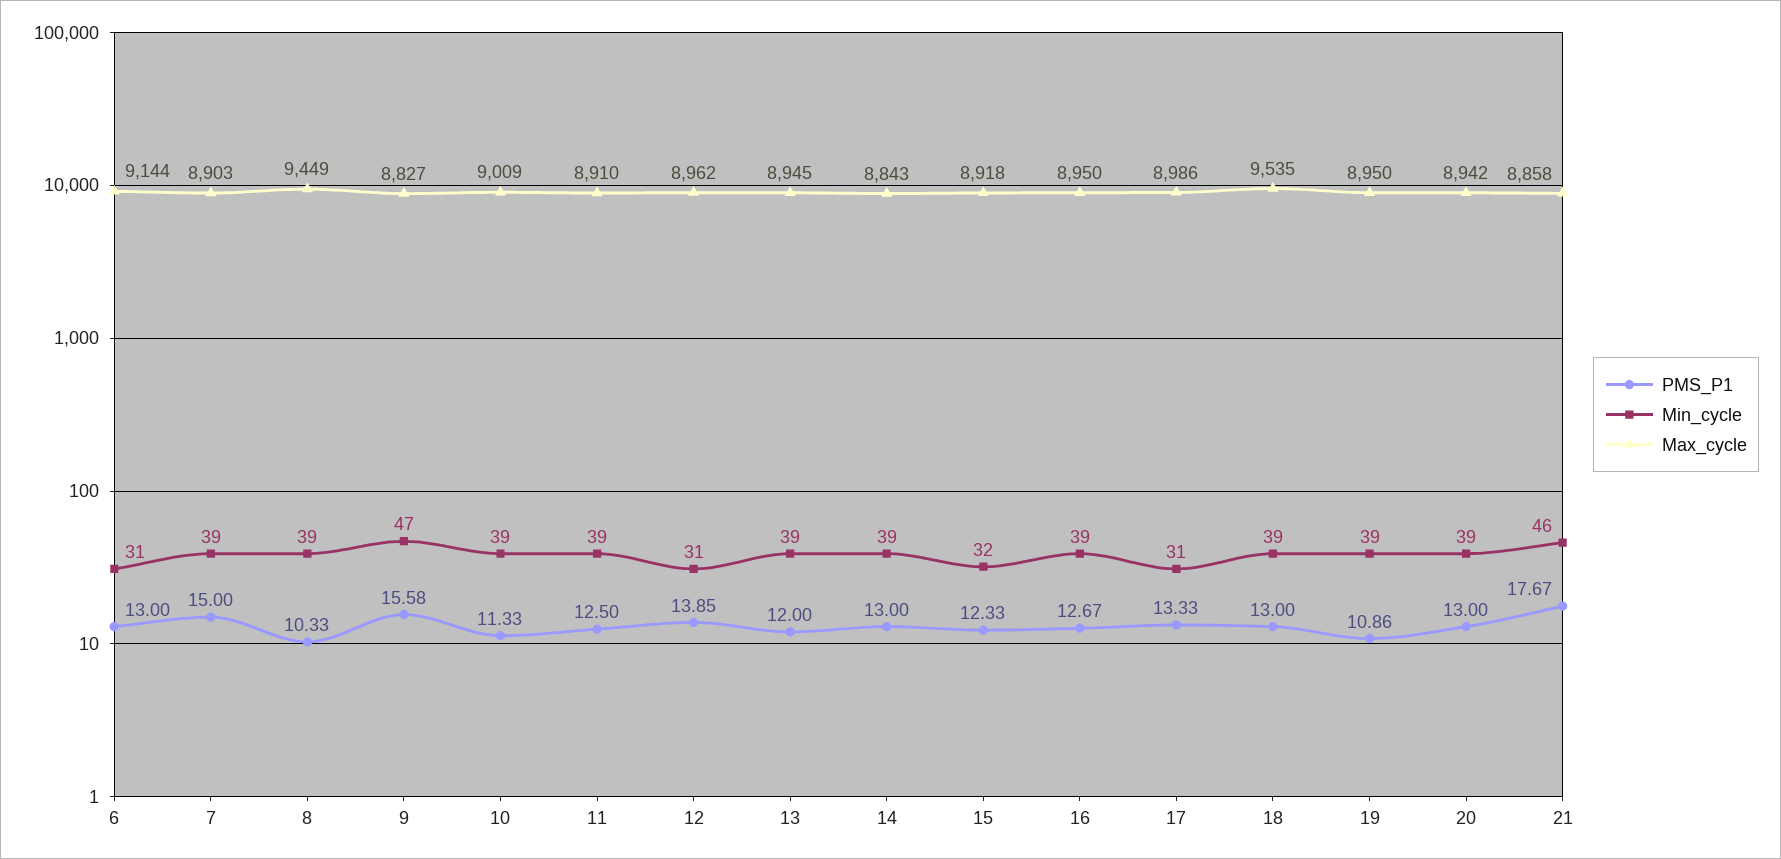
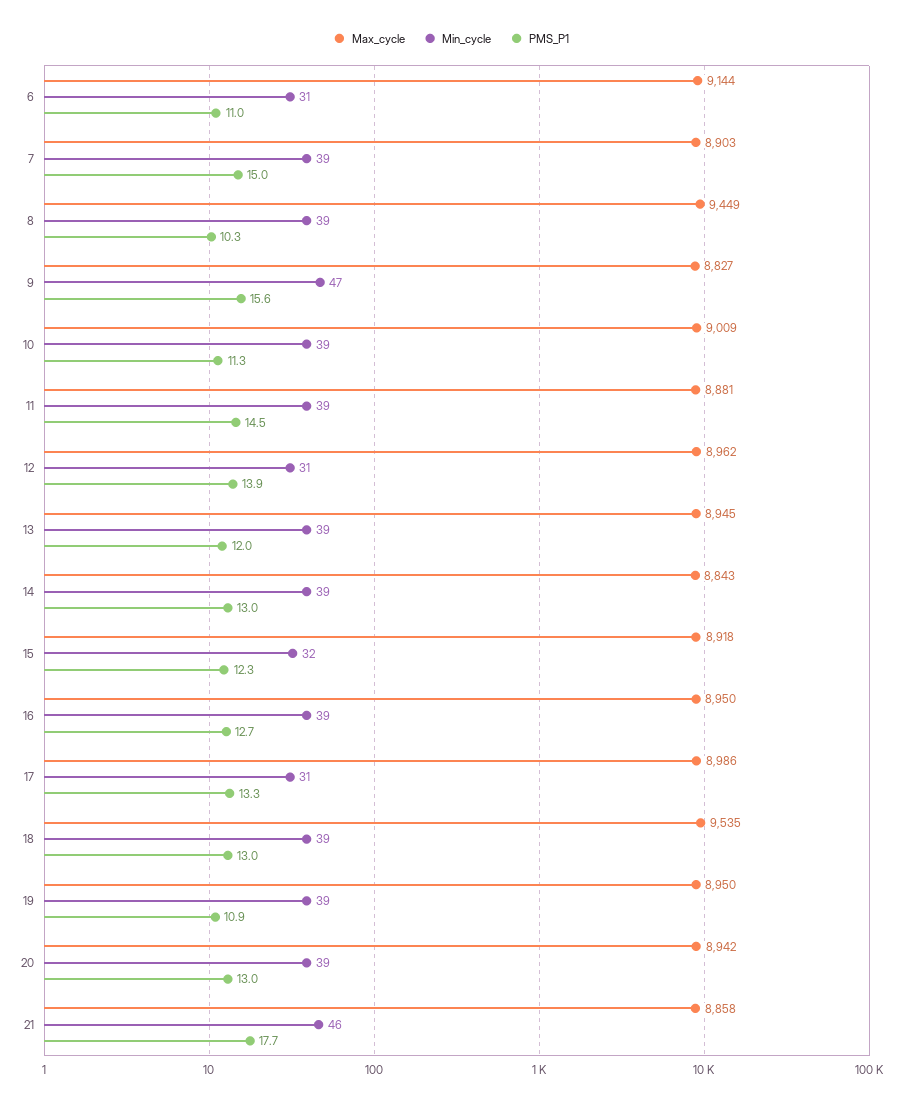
PMS_P1, 6: 13 -> 11
PMS_P1, 11: 12.5 -> 14.5
Max_cycle, 11: 8910 -> 8881

